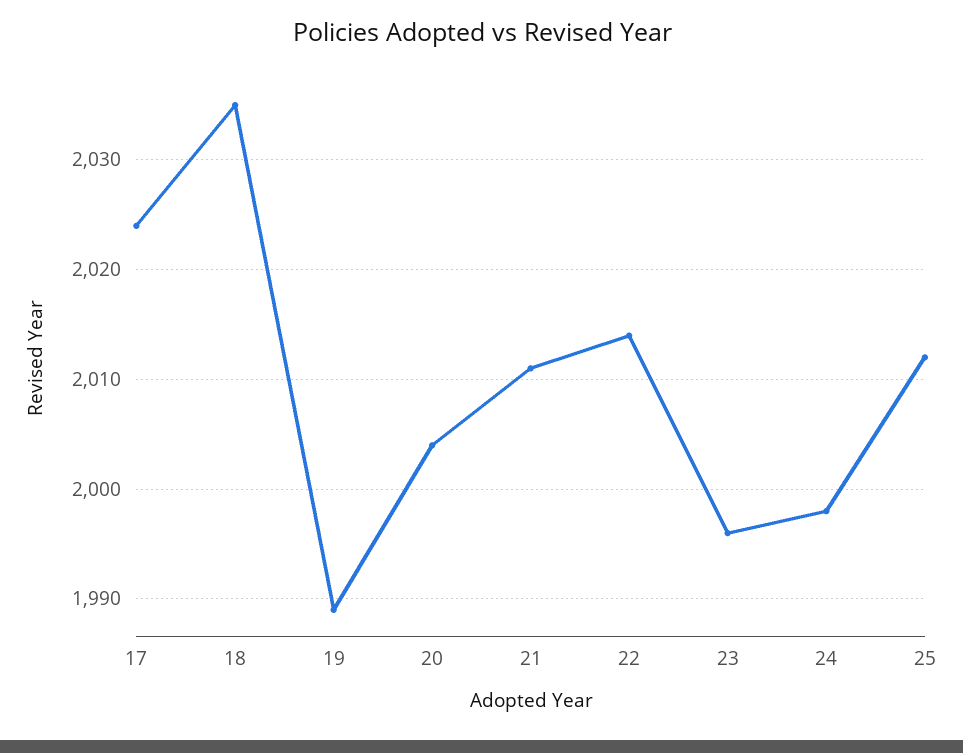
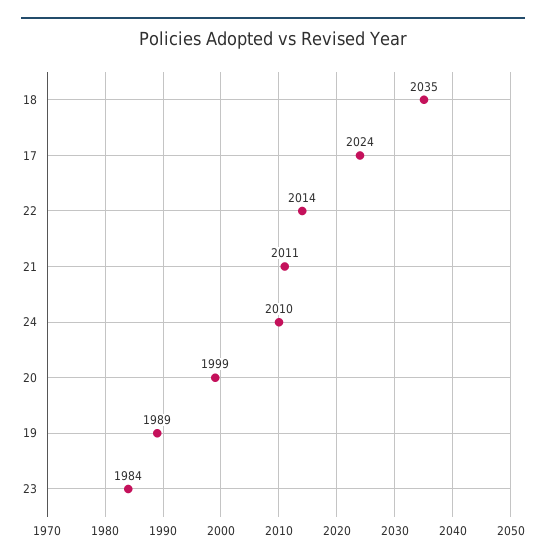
20: 2004 -> 1999
23: 1996 -> 1984
24: 1998 -> 2010
25: 2012 -> none

